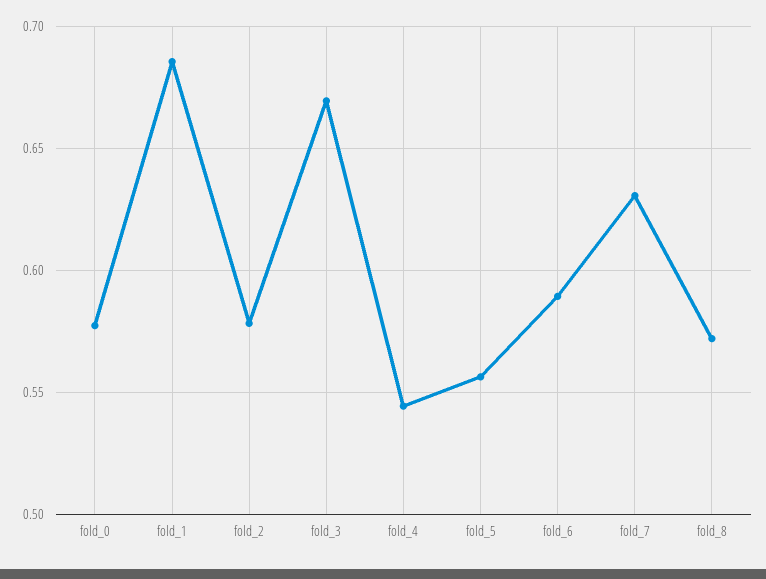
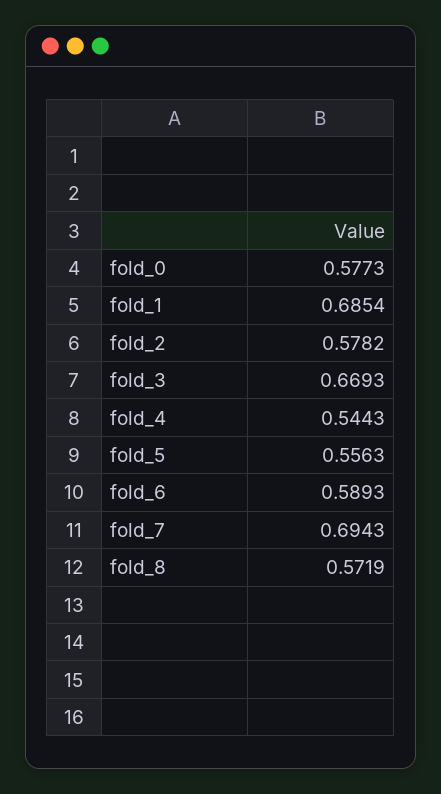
fold_7: 0.63 -> 0.6943

